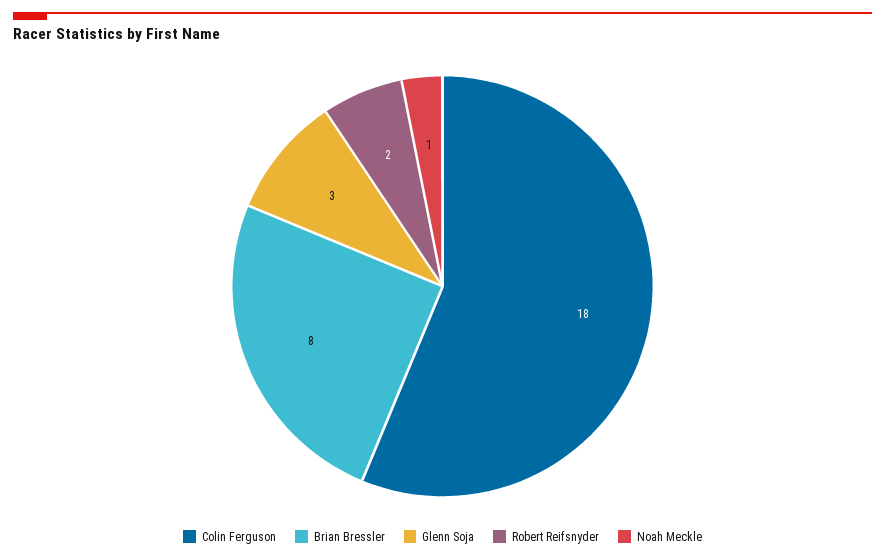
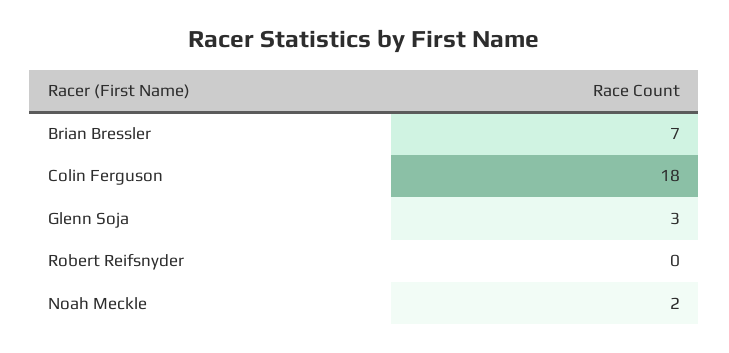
Brian Bressler: 8 -> 7
Robert Reifsnyder: 2 -> 0
Noah Meckle: 1 -> 2

